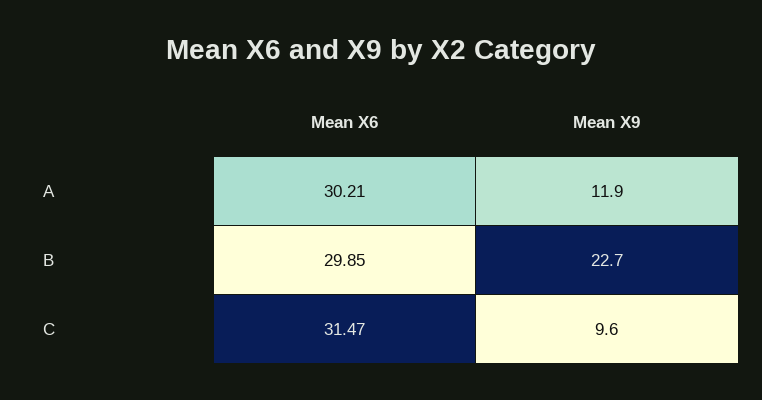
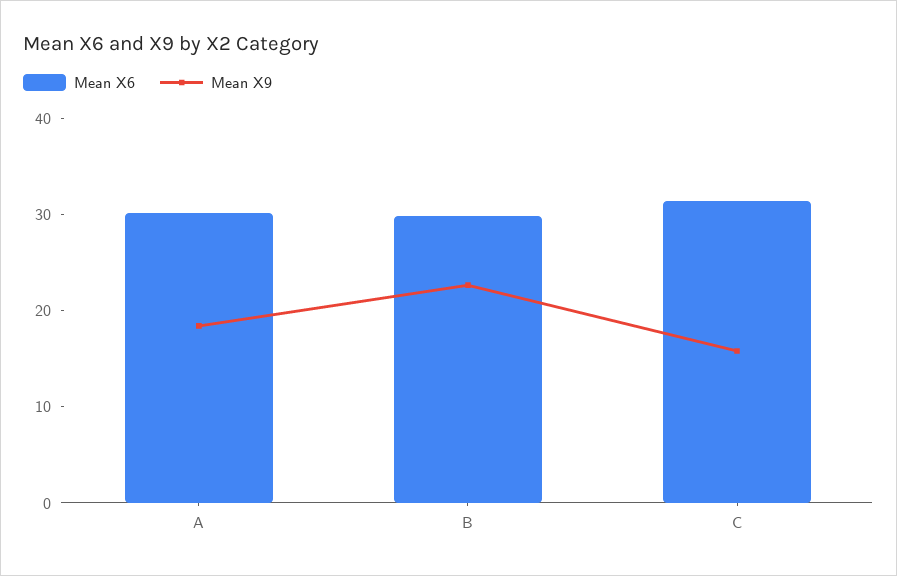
Mean X9, A: 11.9 -> 18
Mean X9, C: 9.6 -> 16

